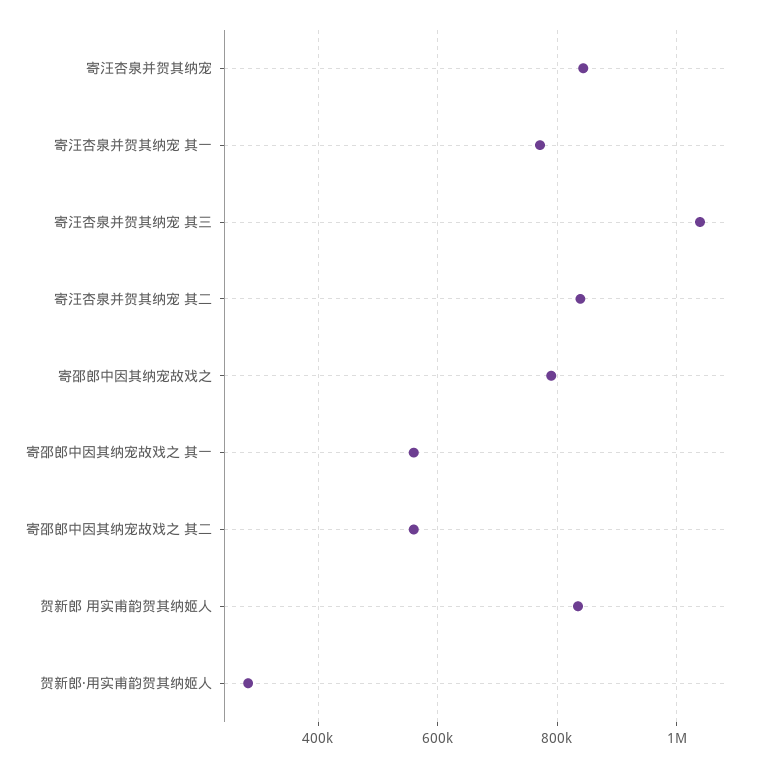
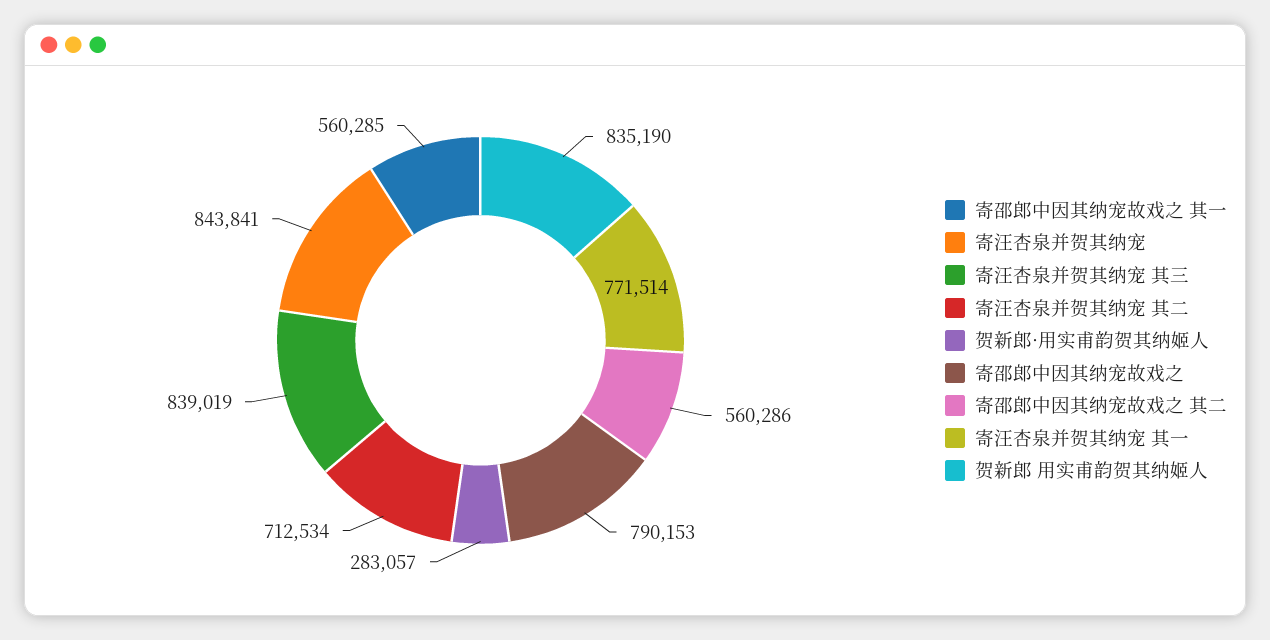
寄汪杏泉并贺其纳宠 其三: 1040000 -> 839019
寄汪杏泉并贺其纳宠 其二: 840000 -> 712534

